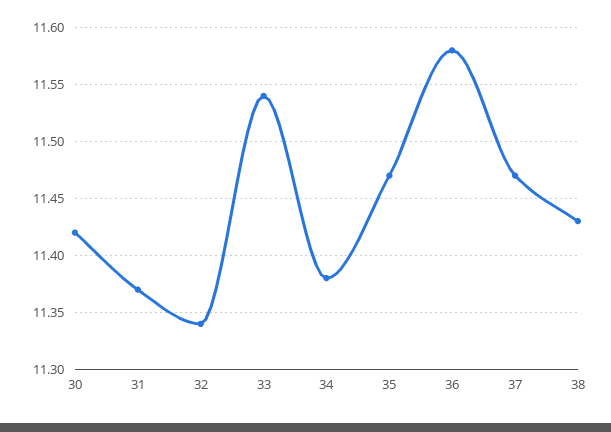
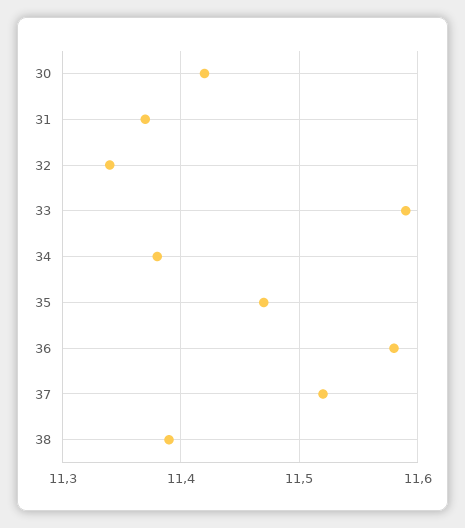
33: 11.54 -> 11.59
37: 11.47 -> 11.52
38: 11.43 -> 11.39

